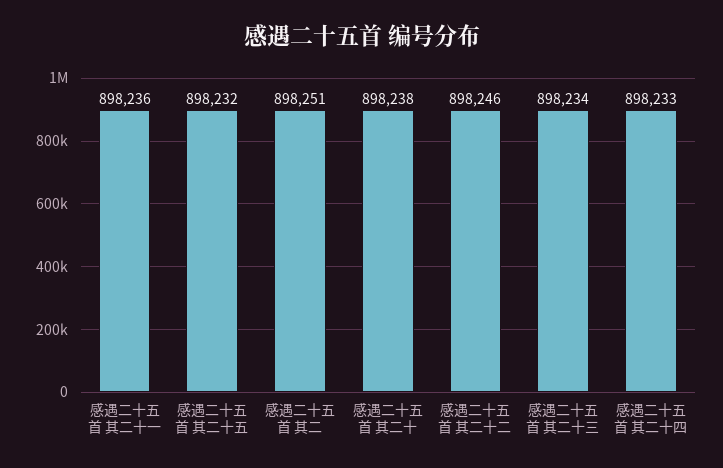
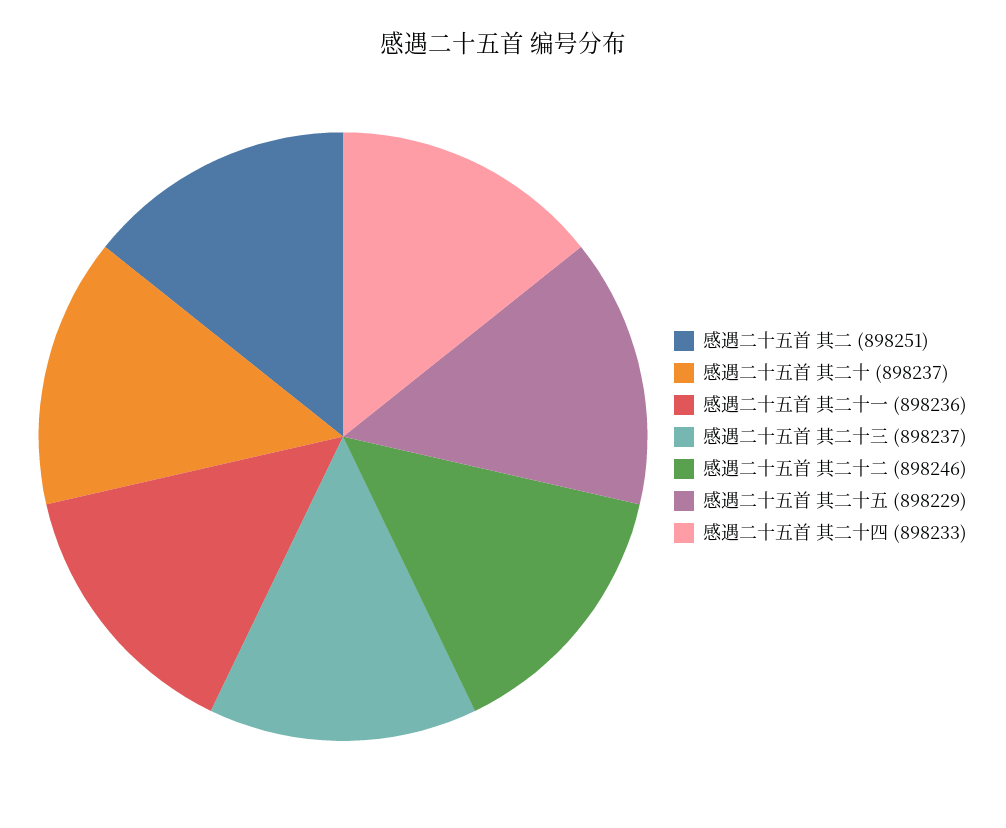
感遇二十五首 其二十五: 898232 -> 898229
感遇二十五首 其二十: 898238 -> 898237
感遇二十五首 其二十三: 898234 -> 898237

